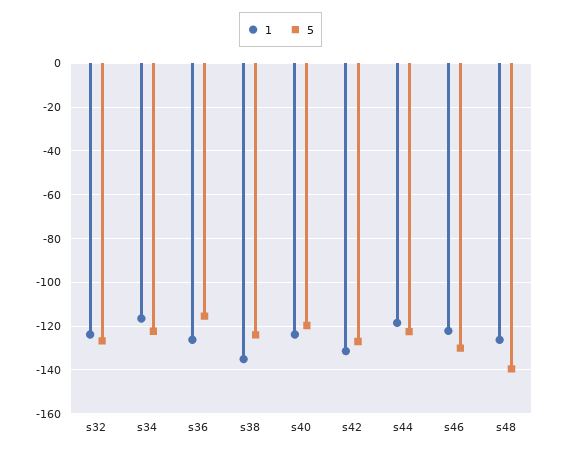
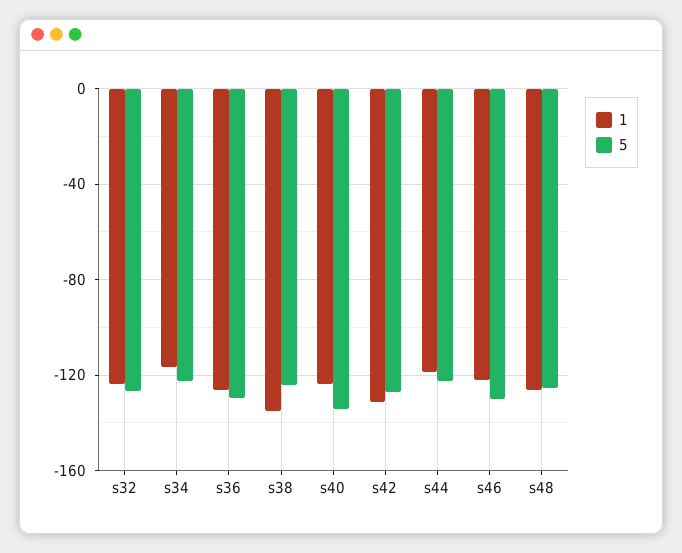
5, s36: -115 -> -130
5, s40: -120 -> -135
5, s48: -140 -> -125

